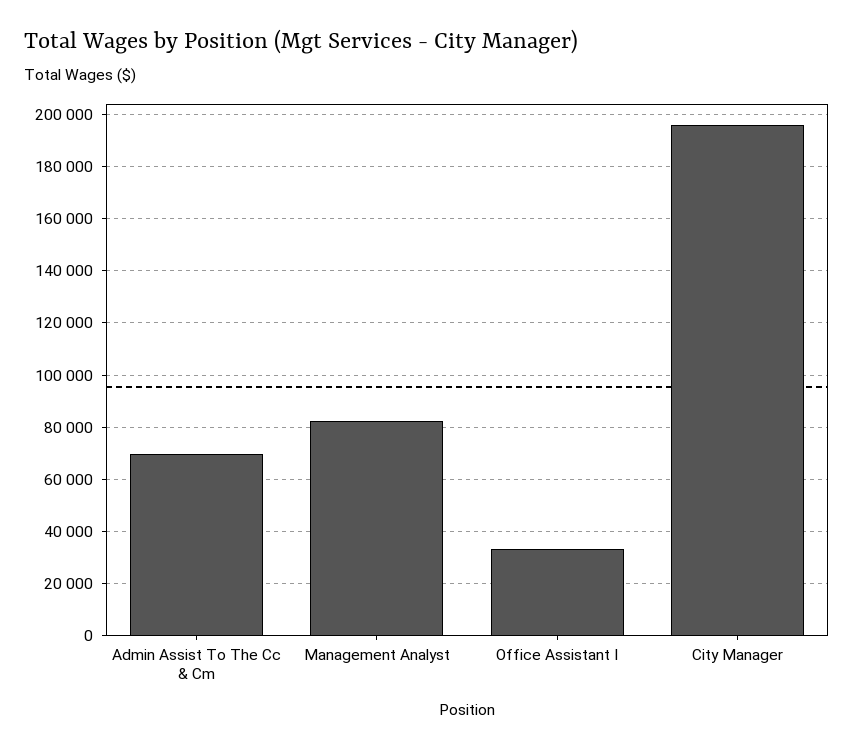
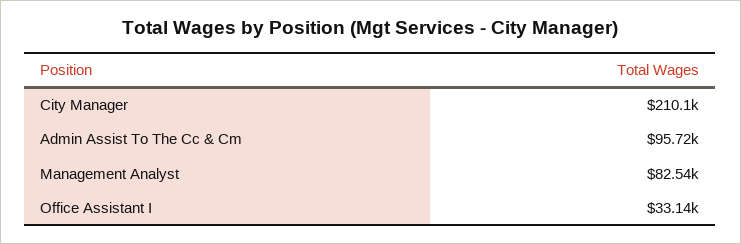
Admin Assist To The Cc & Cm: 70000 -> 95720
City Manager: 195000 -> 210100

